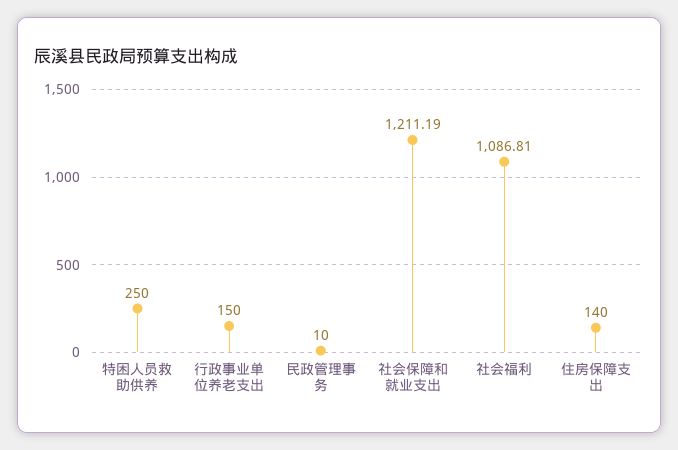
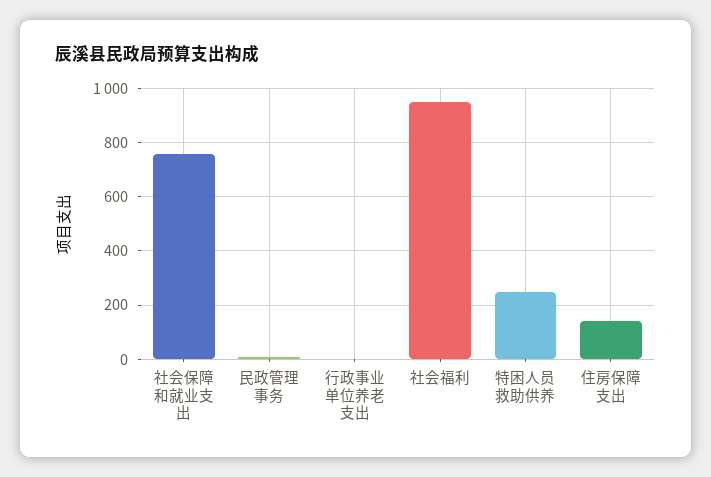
行政事业单位养老支出: 150 -> 0
社会保障和就业支出: 1211.19 -> 750
社会福利: 1086.81 -> 950

